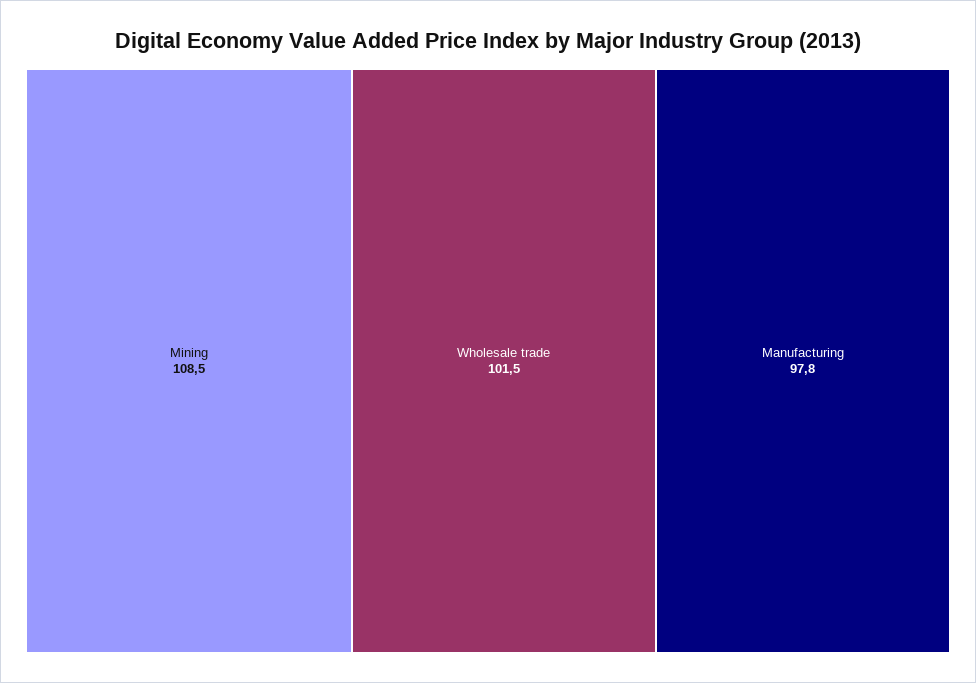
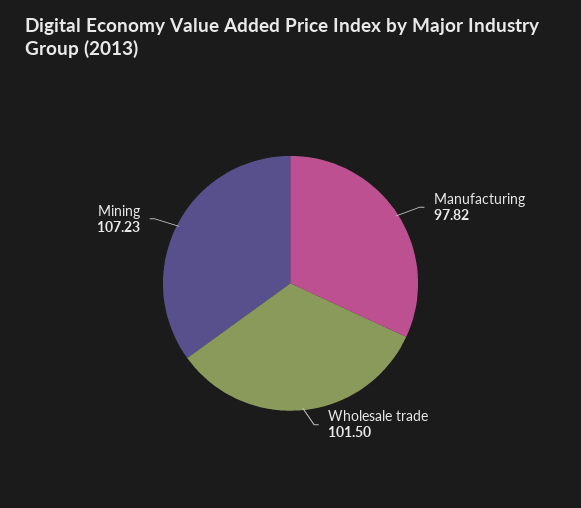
Mining: 108.5 -> 107.23

